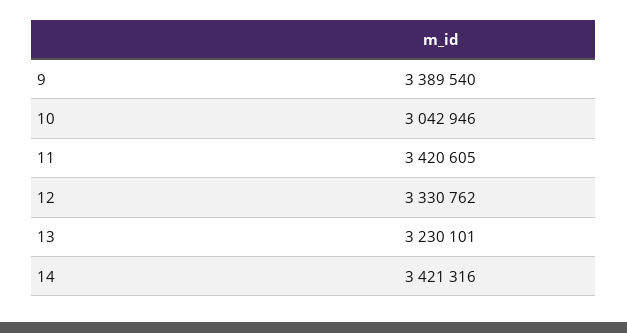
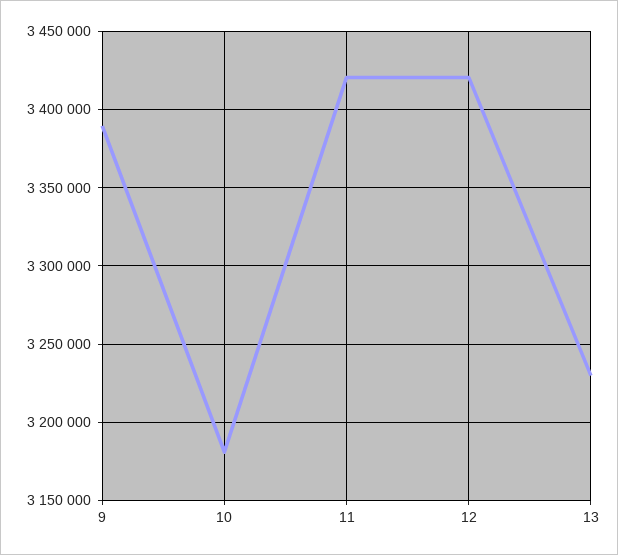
10: 3042946 -> 3180000
12: 3330762 -> 3420000
14: 3421316 -> none

